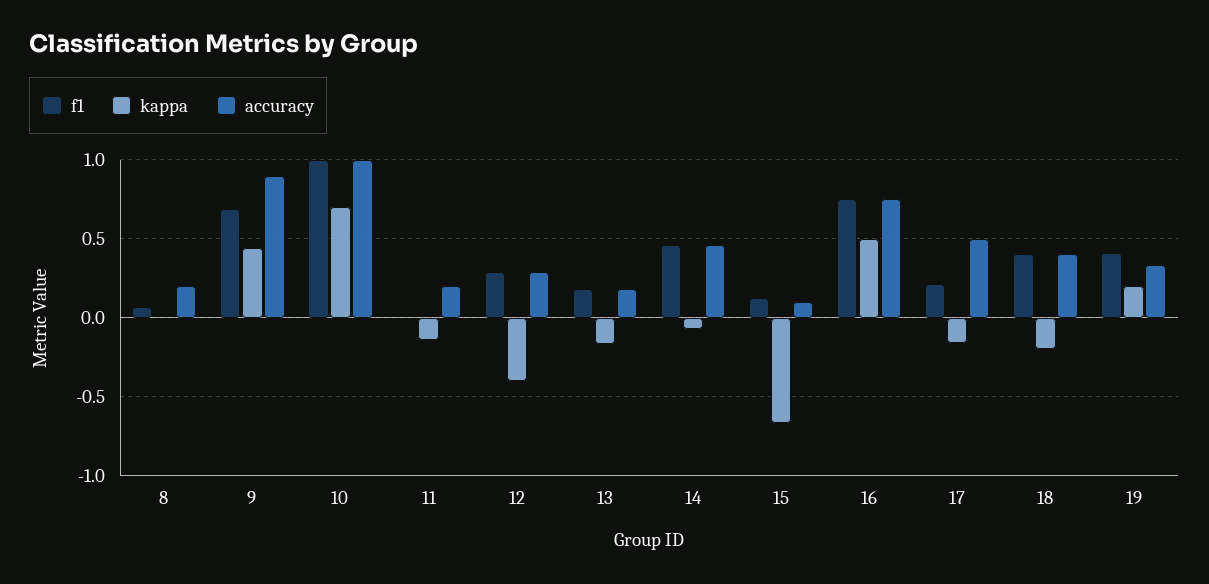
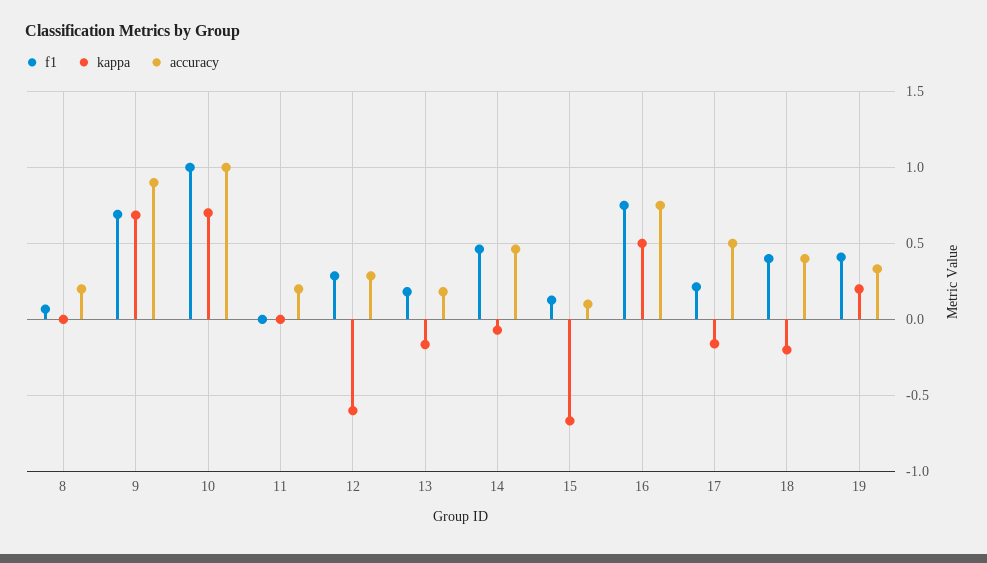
kappa, 9: 0.45 -> 0.7
kappa, 11: -0.15 -> 0
kappa, 12: -0.4 -> -0.6

